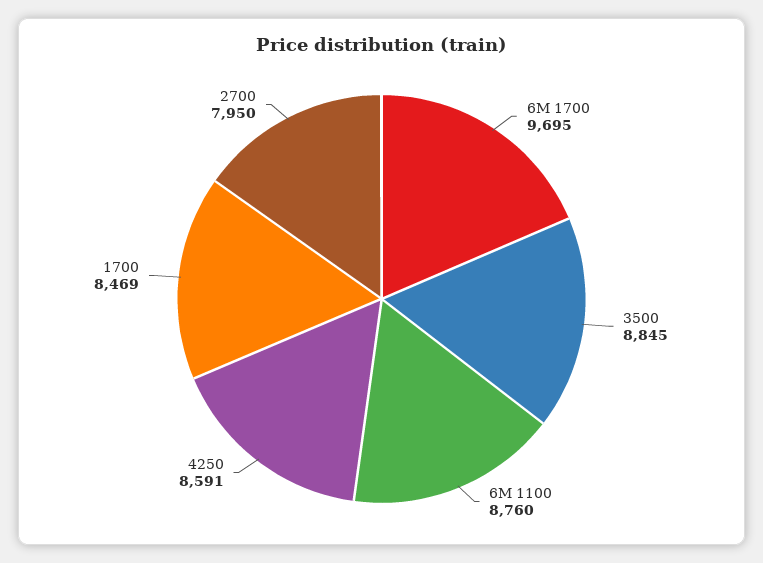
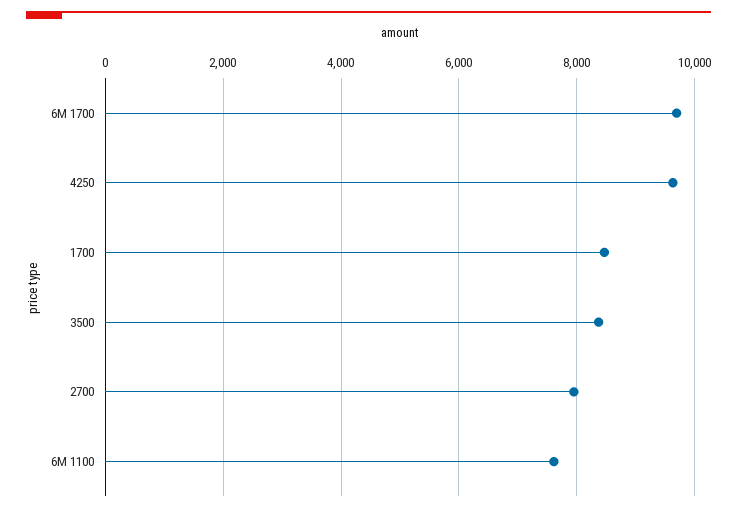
3500: 8845 -> 8400
6M 1100: 8760 -> 7600
4250: 8591 -> 9600

